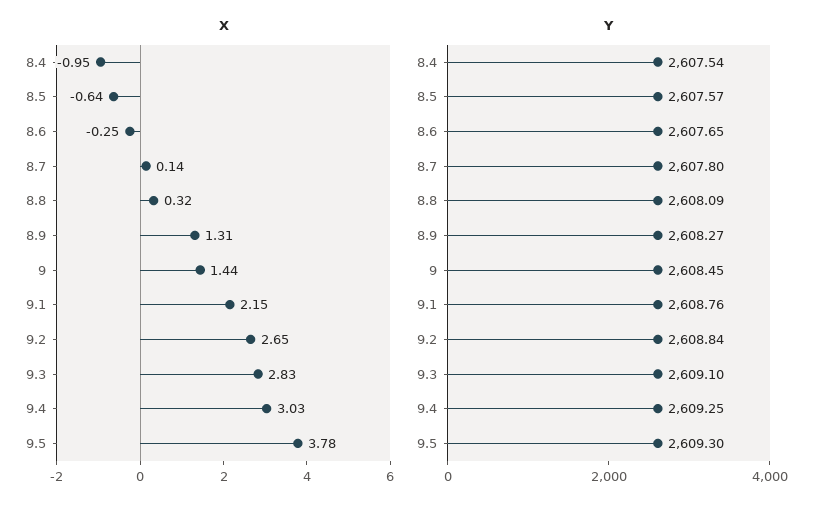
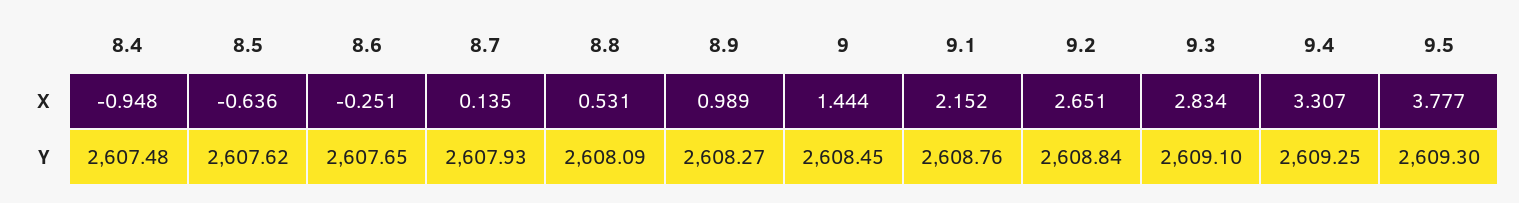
X, 8.8: 0.32 -> 0.531
X, 8.9: 1.31 -> 0.989
X, 9.4: 3.03 -> 3.307
Y, 8.4: 2607.54 -> 2607.48
Y, 8.5: 2607.57 -> 2607.62
Y, 8.7: 2607.8 -> 2607.93

